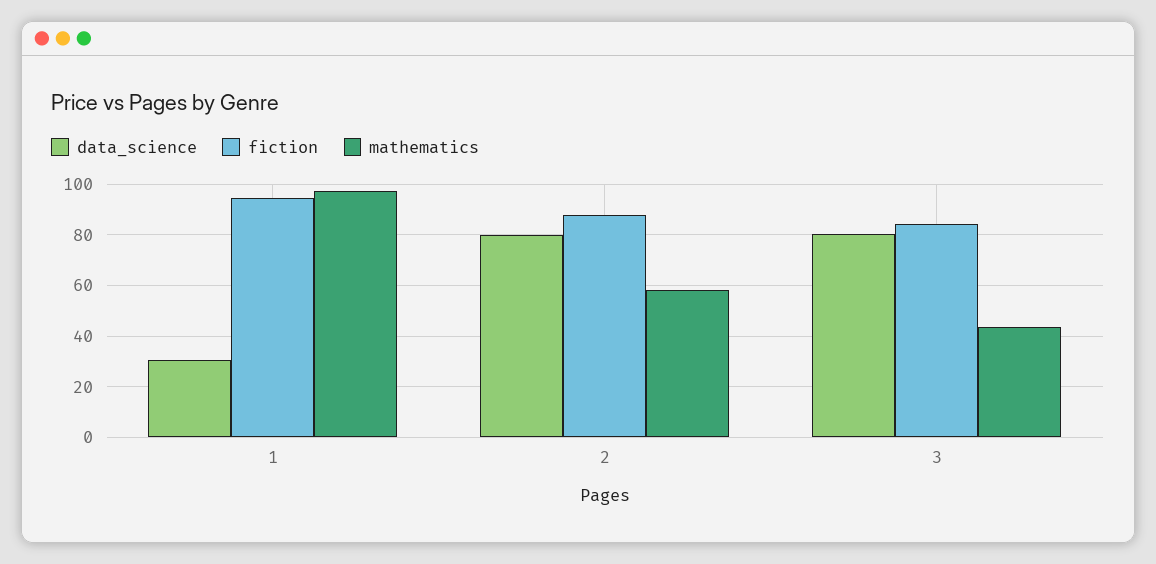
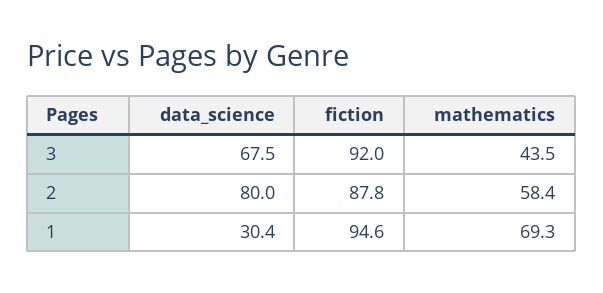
mathematics, 1: 97.5 -> 69.3
data_science, 3: 80 -> 67.5
fiction, 3: 85 -> 92

